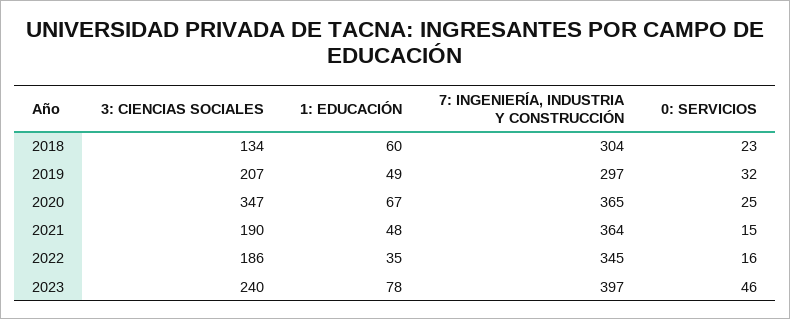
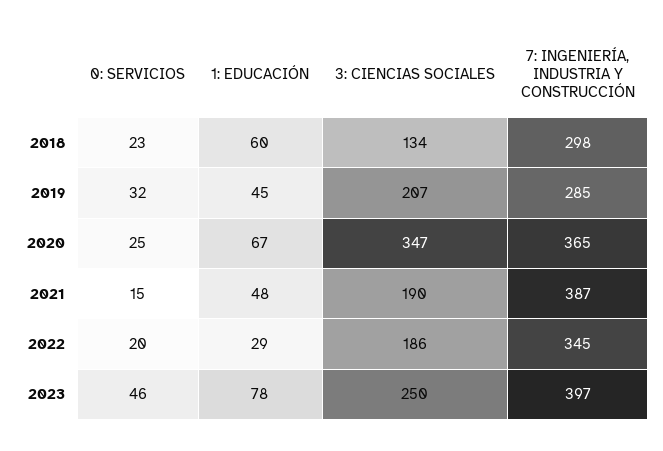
7: INGENIERÍA, INDUSTRIA Y CONSTRUCCIÓN, 2018: 304 -> 298
1: EDUCACIÓN, 2019: 49 -> 45
7: INGENIERÍA, INDUSTRIA Y CONSTRUCCIÓN, 2019: 297 -> 285
7: INGENIERÍA, INDUSTRIA Y CONSTRUCCIÓN, 2021: 364 -> 387
1: EDUCACIÓN, 2022: 35 -> 29
0: SERVICIOS, 2022: 16 -> 20
3: CIENCIAS SOCIALES, 2023: 240 -> 250

